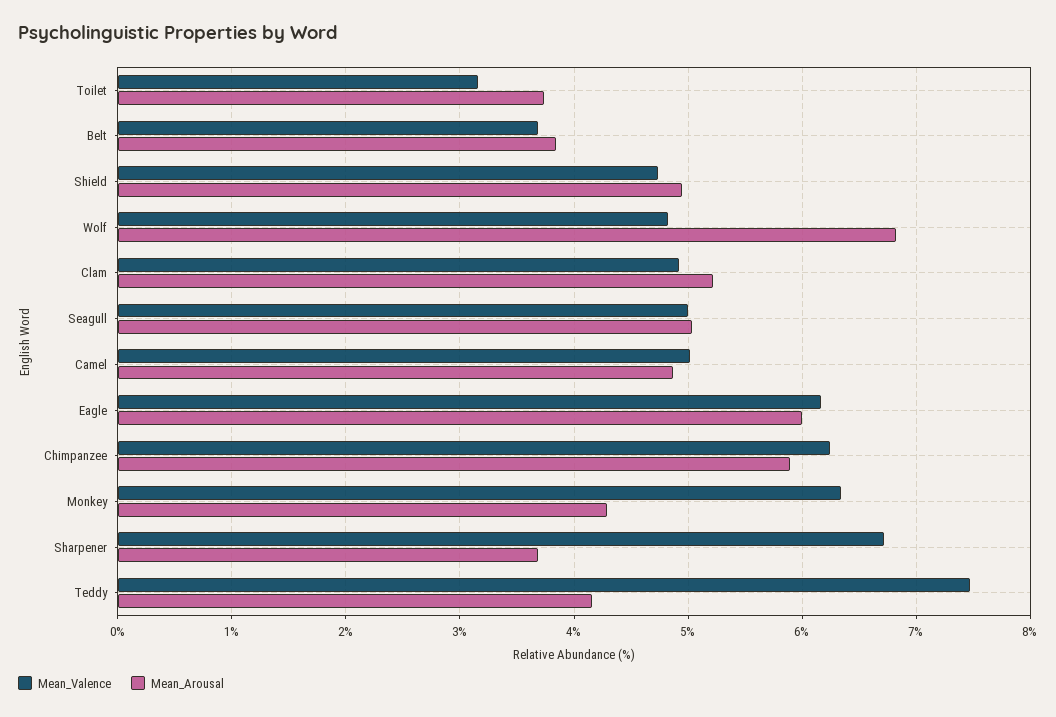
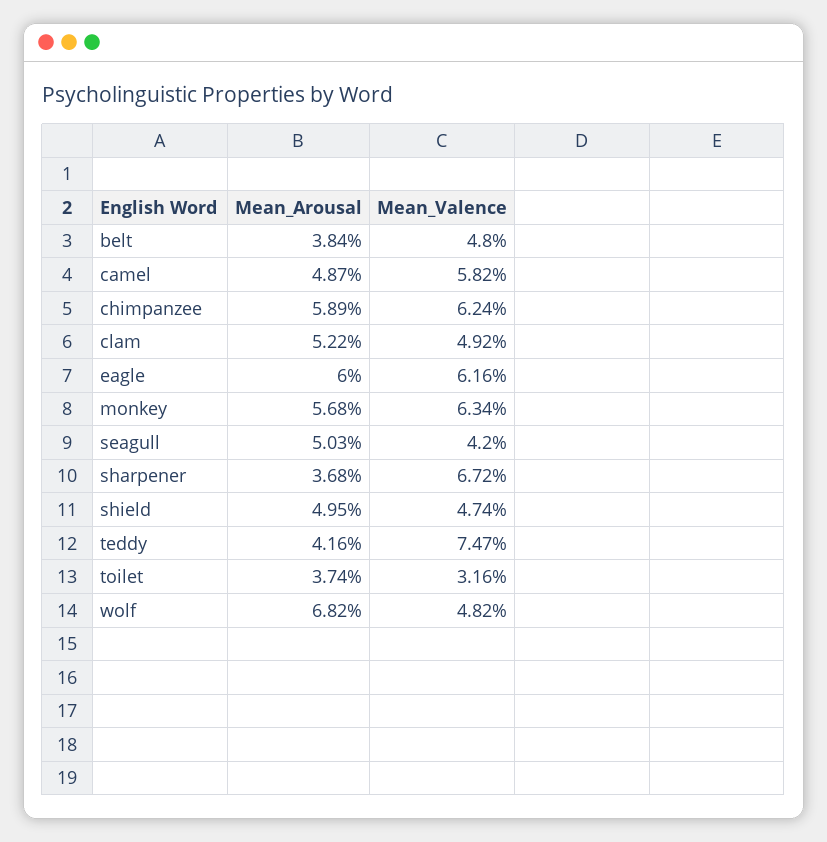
Mean_Valence, Belt: 3.7 -> 4.8
Mean_Valence, Seagull: 5 -> 4.2
Mean_Valence, Camel: 5 -> 5.82
Mean_Arousal, Monkey: 4.3 -> 5.68

